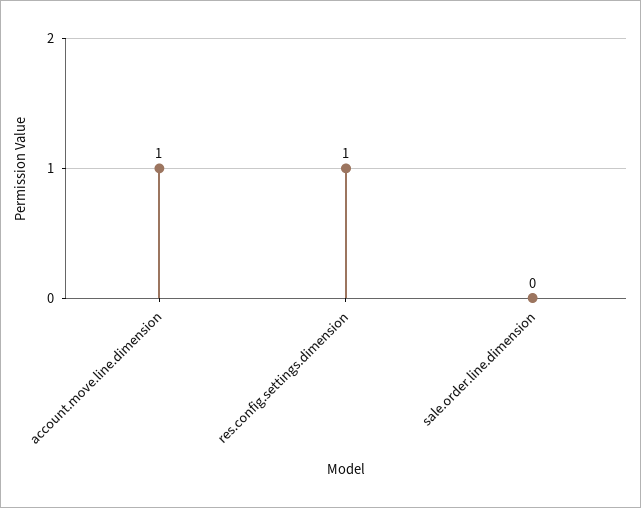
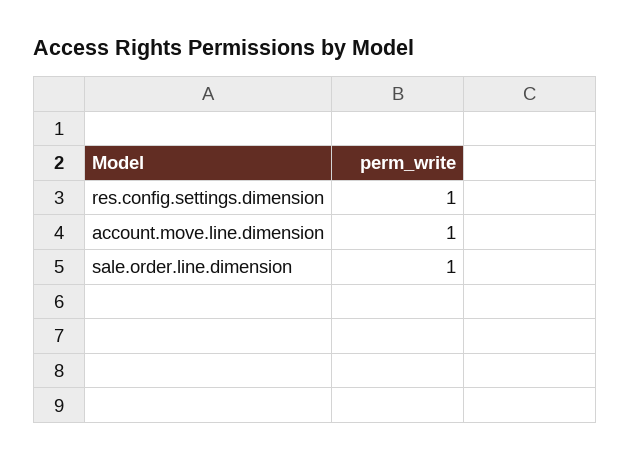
sale.order.line.dimension: 0 -> 1

